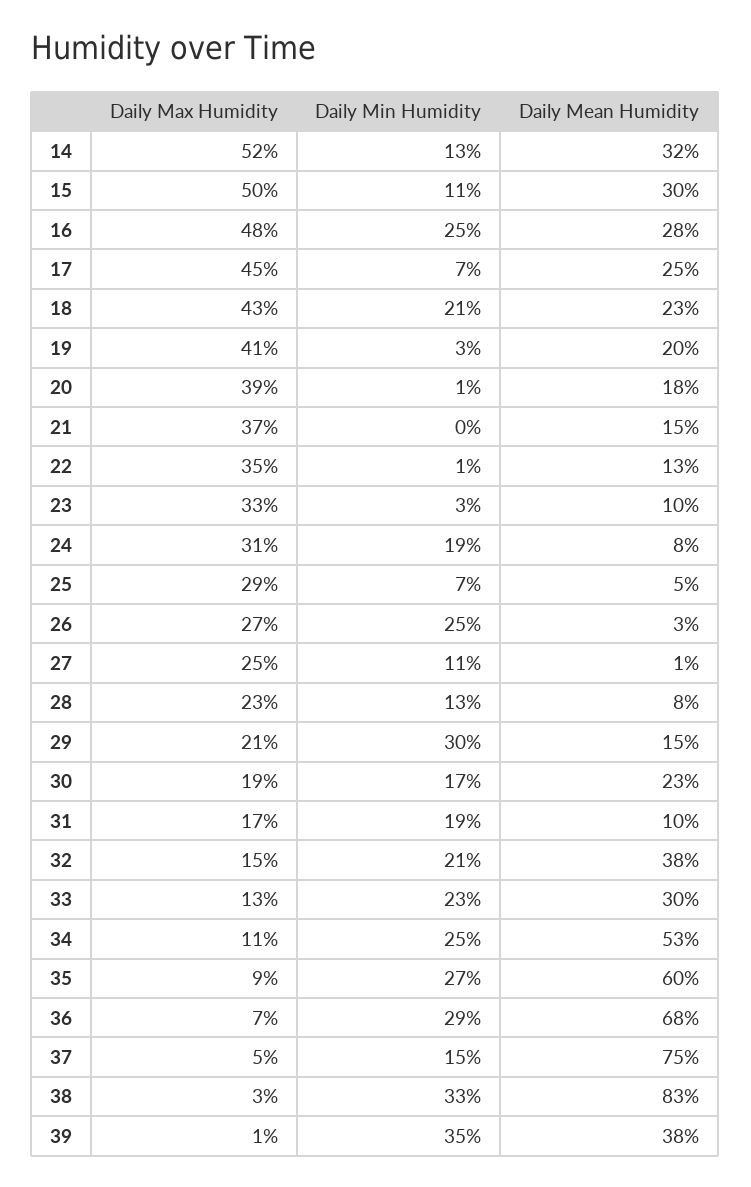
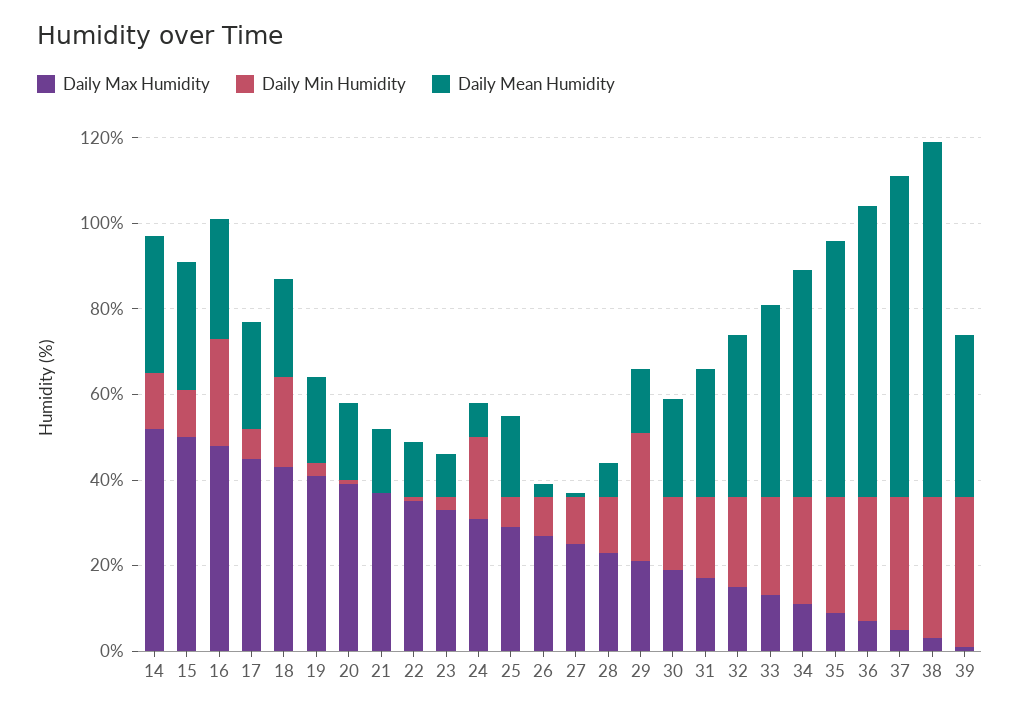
Daily Mean Humidity, 25: 5 -> 20
Daily Min Humidity, 26: 25 -> 10
Daily Mean Humidity, 31: 10 -> 30
Daily Mean Humidity, 33: 30 -> 45
Daily Min Humidity, 37: 15 -> 30

